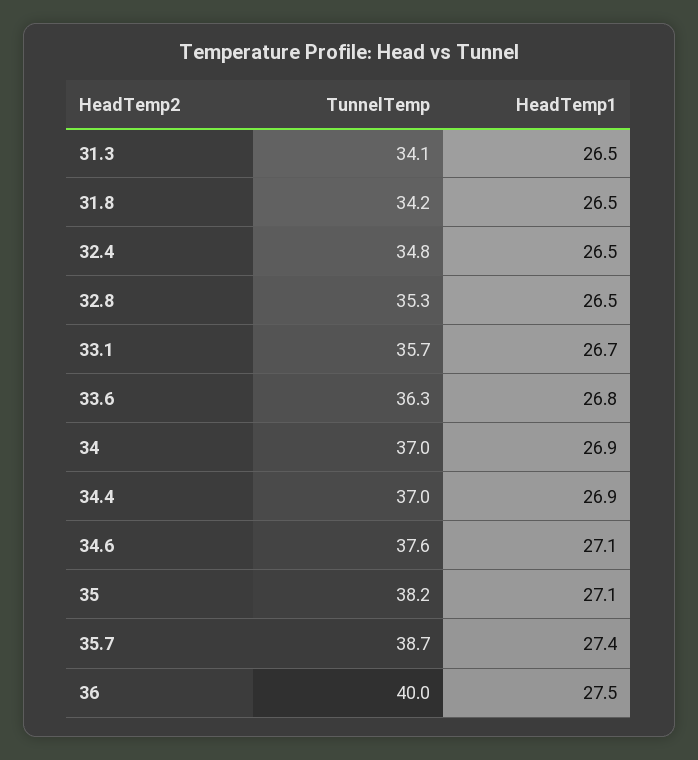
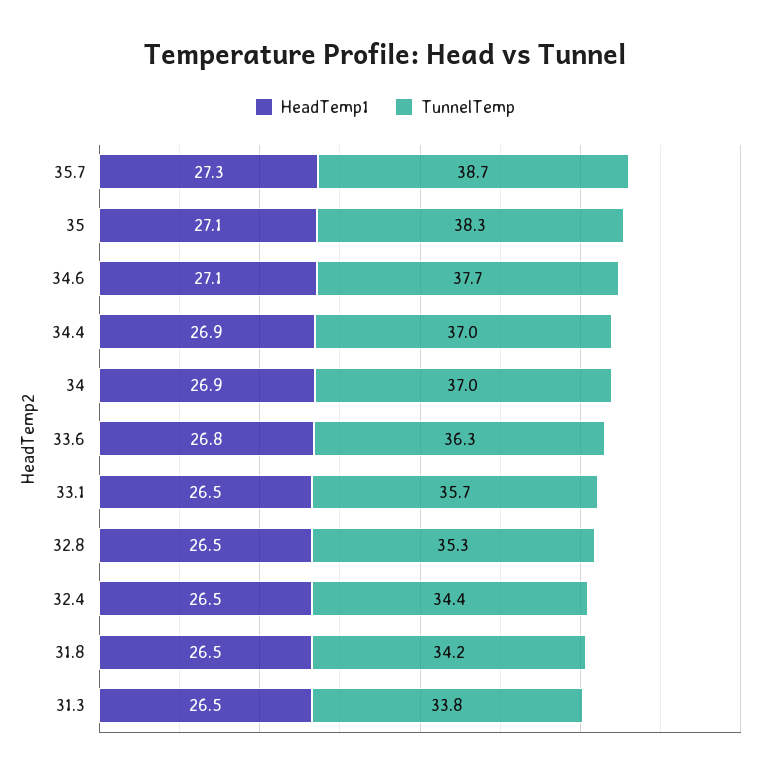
TunnelTemp, 31.3: 34.1 -> 33.8
TunnelTemp, 32.4: 34.8 -> 34.4
HeadTemp1, 33.1: 26.7 -> 26.5
TunnelTemp, 34.6: 37.6 -> 37.7
TunnelTemp, 35: 38.2 -> 38.3
HeadTemp1, 35.7: 27.4 -> 27.3
TunnelTemp, 36: 40 -> none
HeadTemp1, 36: 27.5 -> none

